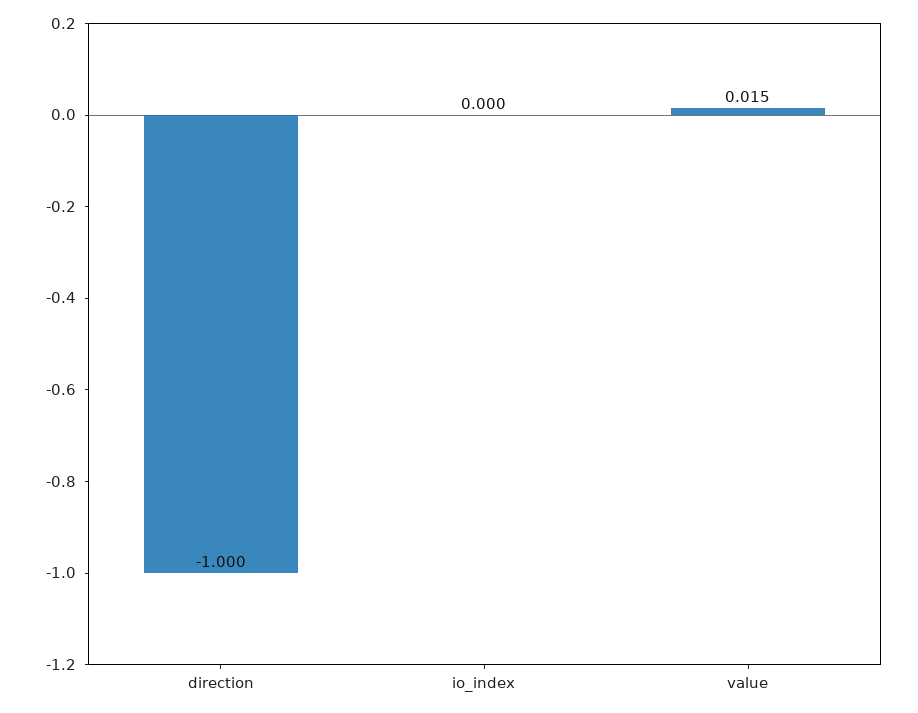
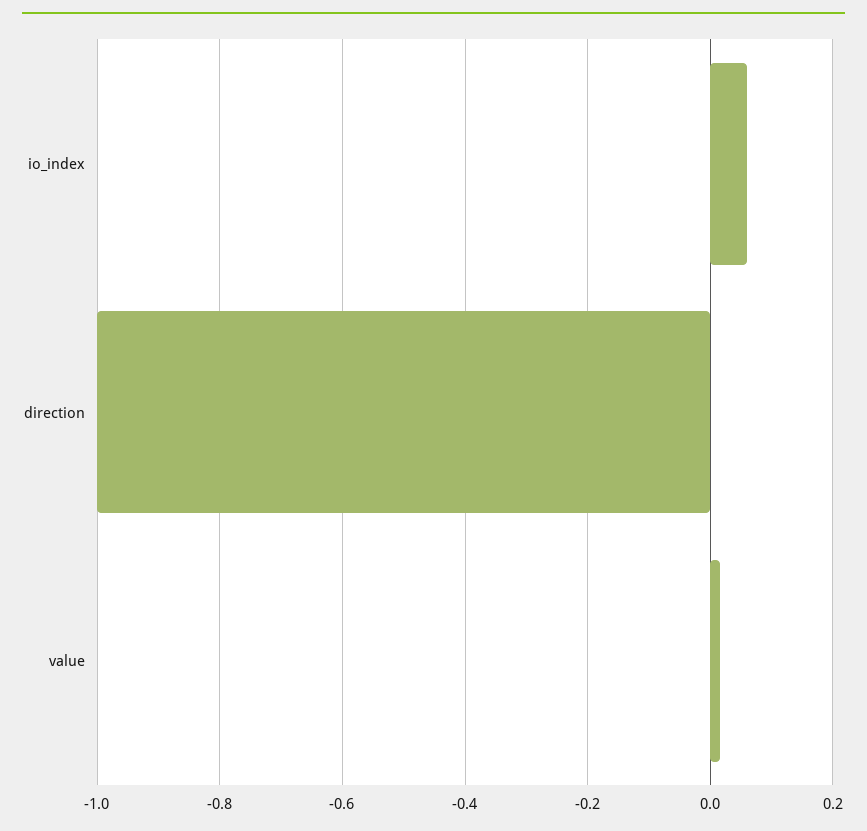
io_index: 0 -> 0.06

